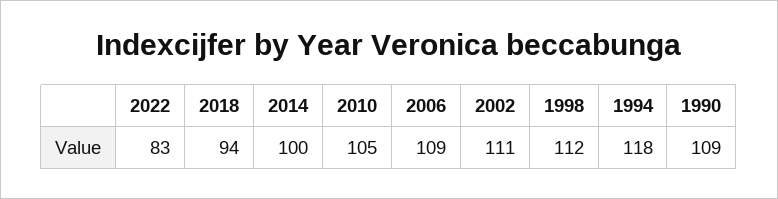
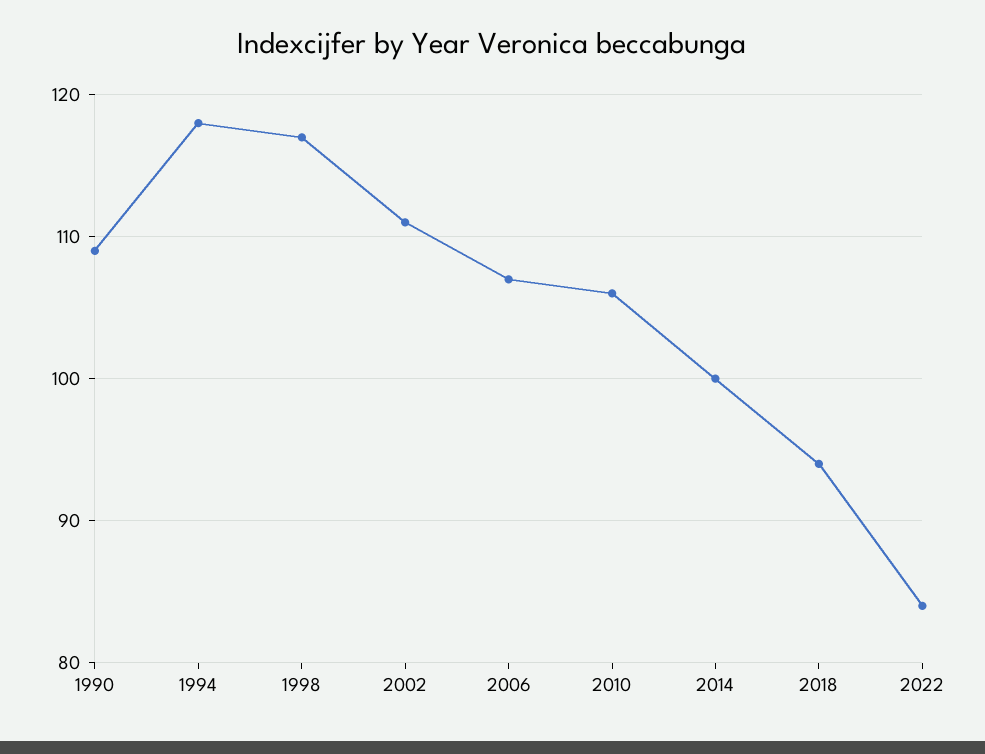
2022: 83 -> 84
2010: 105 -> 106
2006: 109 -> 107
1998: 112 -> 117

